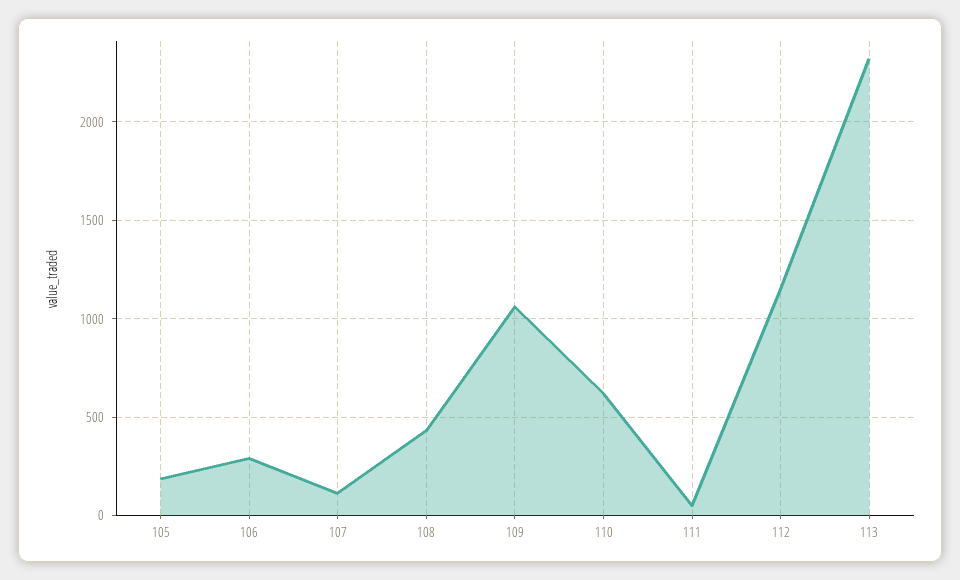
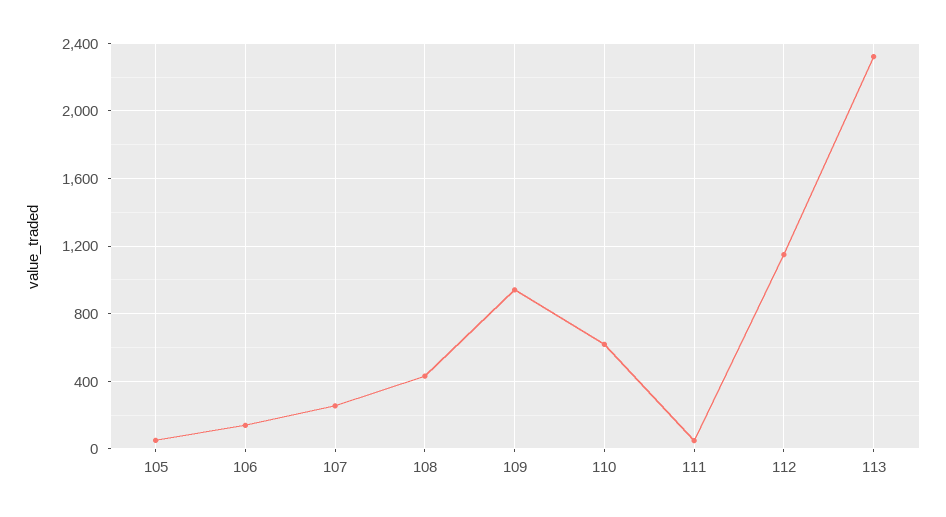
105: 200 -> 50
106: 300 -> 150
107: 100 -> 250
109: 1050 -> 950

